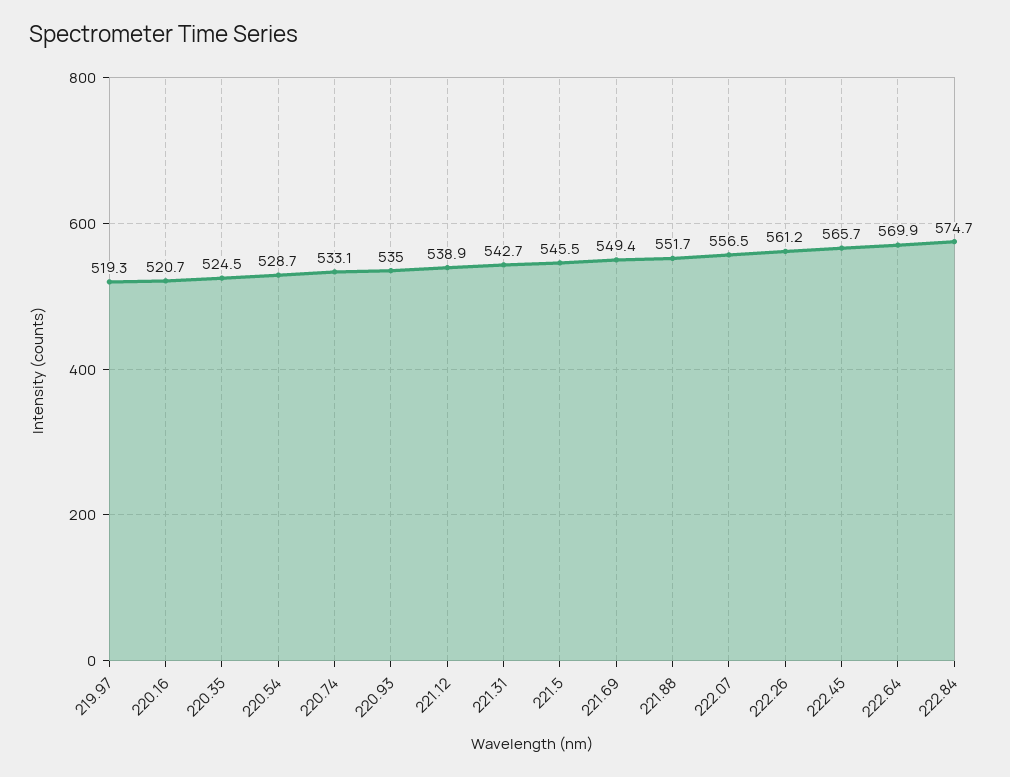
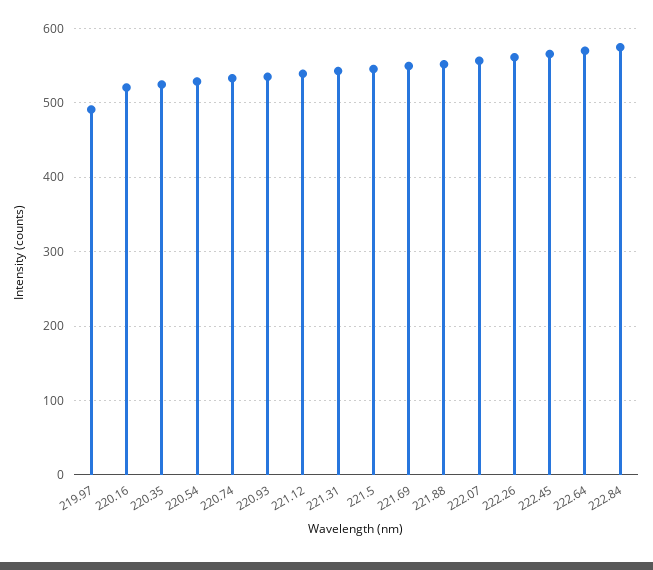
219.97: 519.3 -> 490

